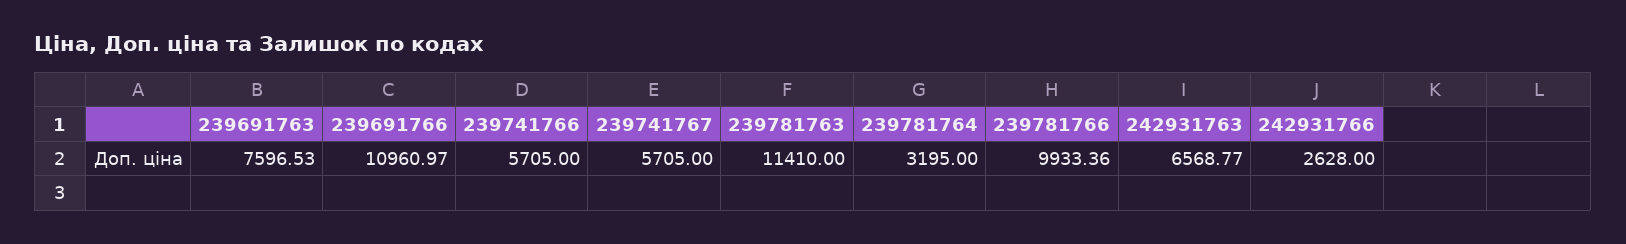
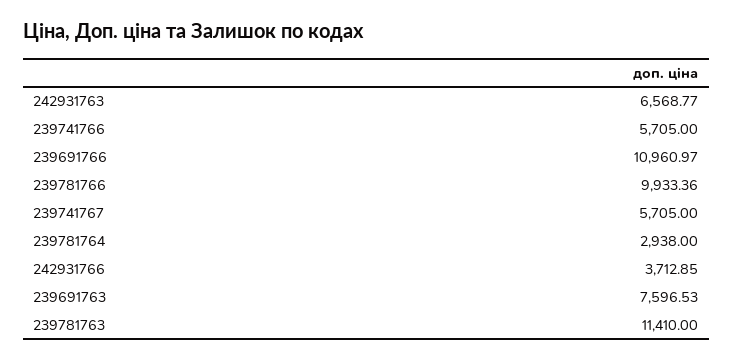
239781764: 3195 -> 2938
242931766: 2628 -> 3712.85

